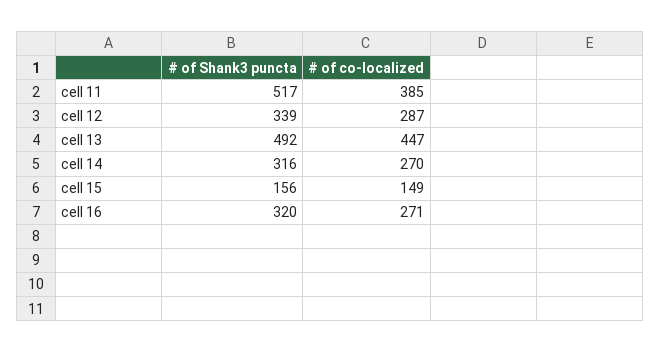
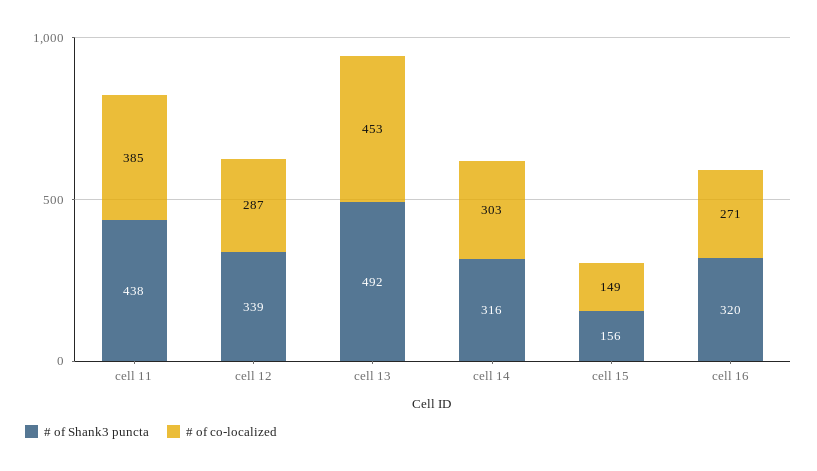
# of Shank3 puncta, cell 11: 517 -> 438
# of co-localized, cell 13: 447 -> 453
# of co-localized, cell 14: 270 -> 303

